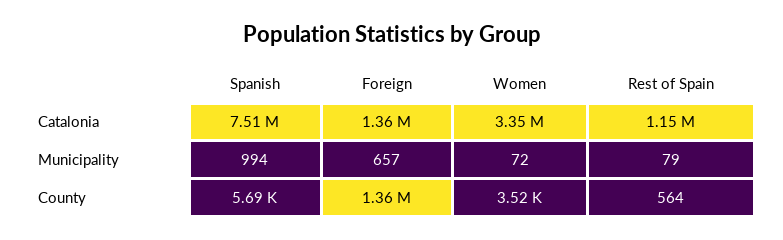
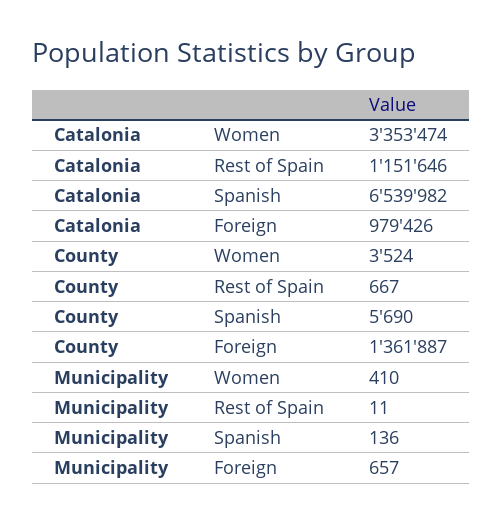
Spanish, Catalonia: 7510000 -> 6539982
Foreign, Catalonia: 1360000 -> 979426
Spanish, Municipality: 994 -> 136
Women, Municipality: 72 -> 410
Rest of Spain, Municipality: 79 -> 11
Rest of Spain, County: 564 -> 667

